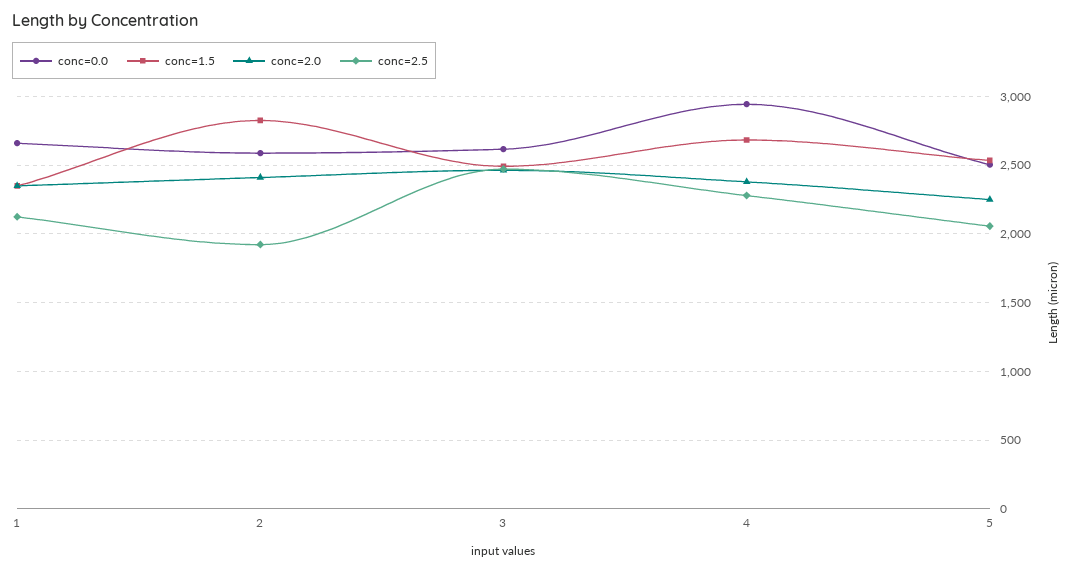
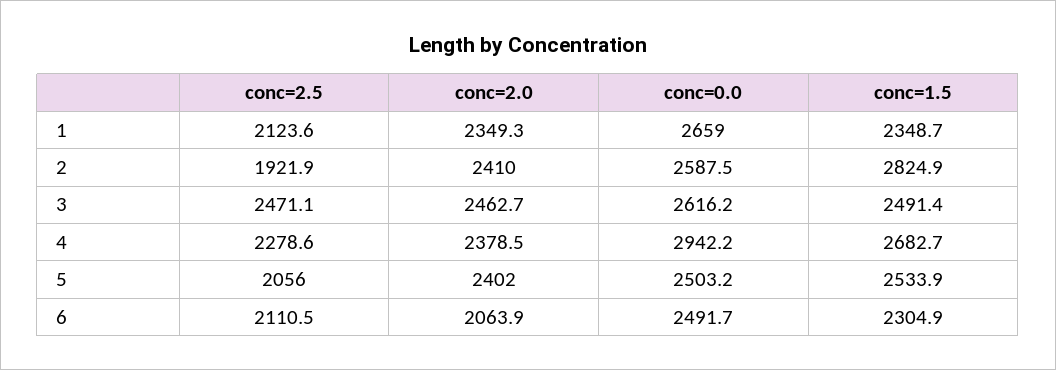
conc=2.0, 5: 2250 -> 2402
conc=2.5, 6: none -> 2110.5
conc=2.0, 6: none -> 2063.9
conc=0.0, 6: none -> 2491.7
conc=1.5, 6: none -> 2304.9

